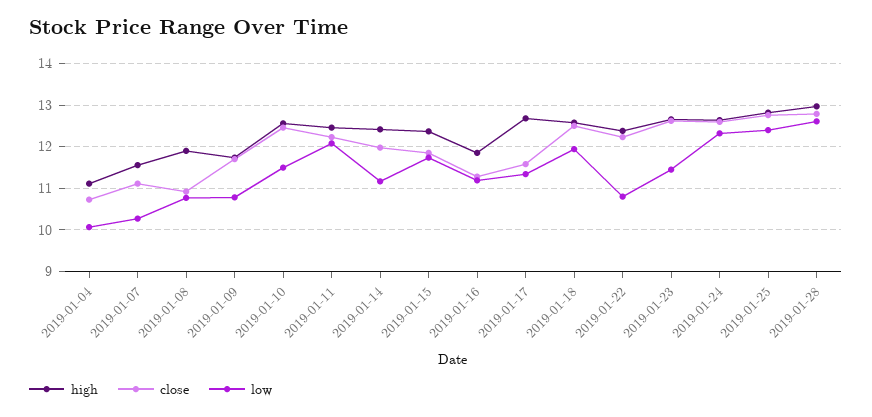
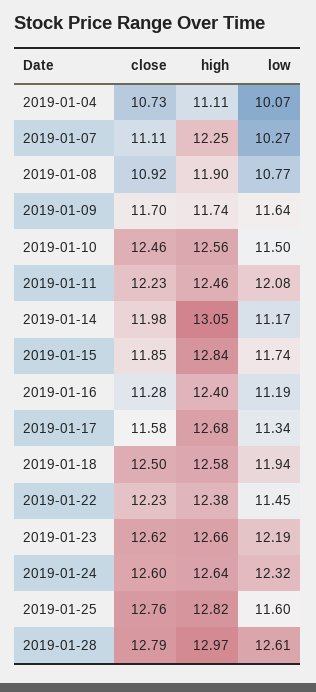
high, 2019-01-07: 11.6 -> 12.25
low, 2019-01-09: 10.8 -> 11.64
high, 2019-01-14: 12.4 -> 13.05
high, 2019-01-15: 12.4 -> 12.84
high, 2019-01-16: 11.8 -> 12.4
low, 2019-01-22: 10.8 -> 11.45
low, 2019-01-23: 11.4 -> 12.19
low, 2019-01-25: 12.4 -> 11.6

